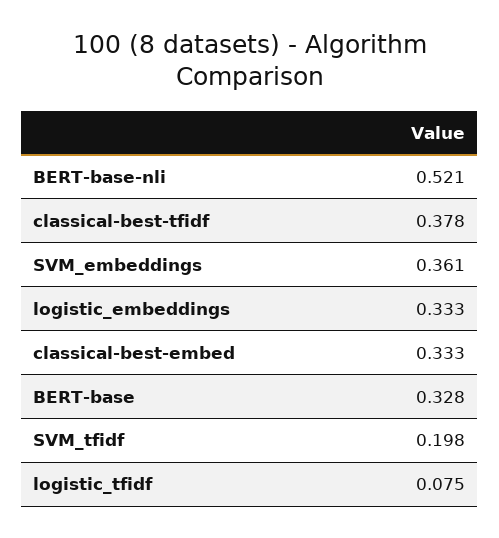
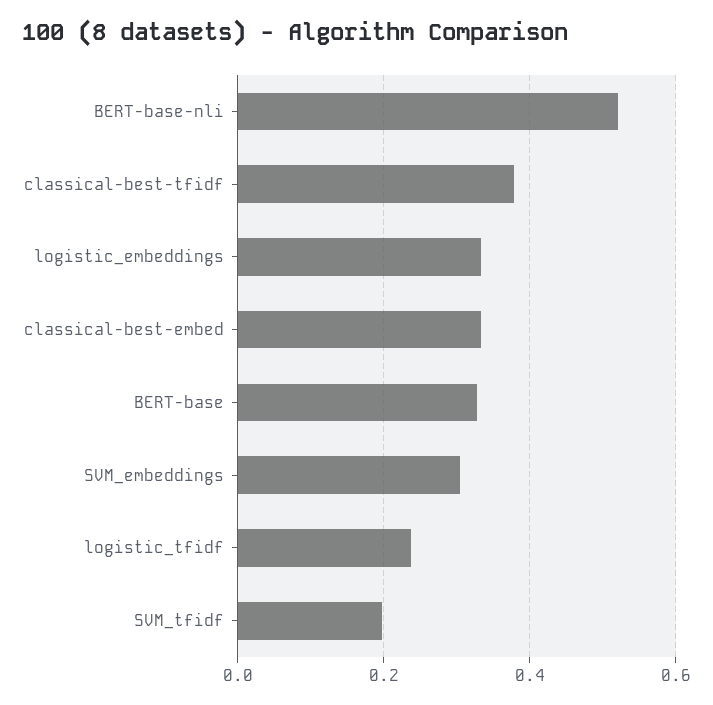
SVM_embeddings: 0.361 -> 0.3
logistic_tfidf: 0.075 -> 0.24

